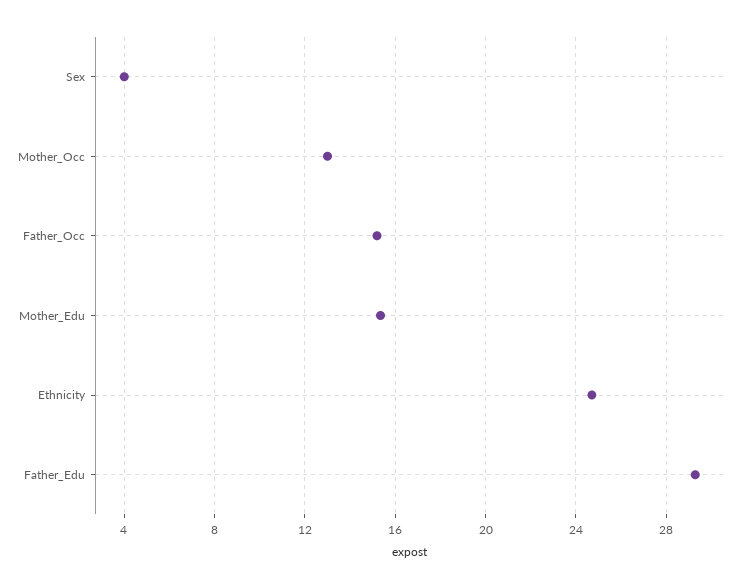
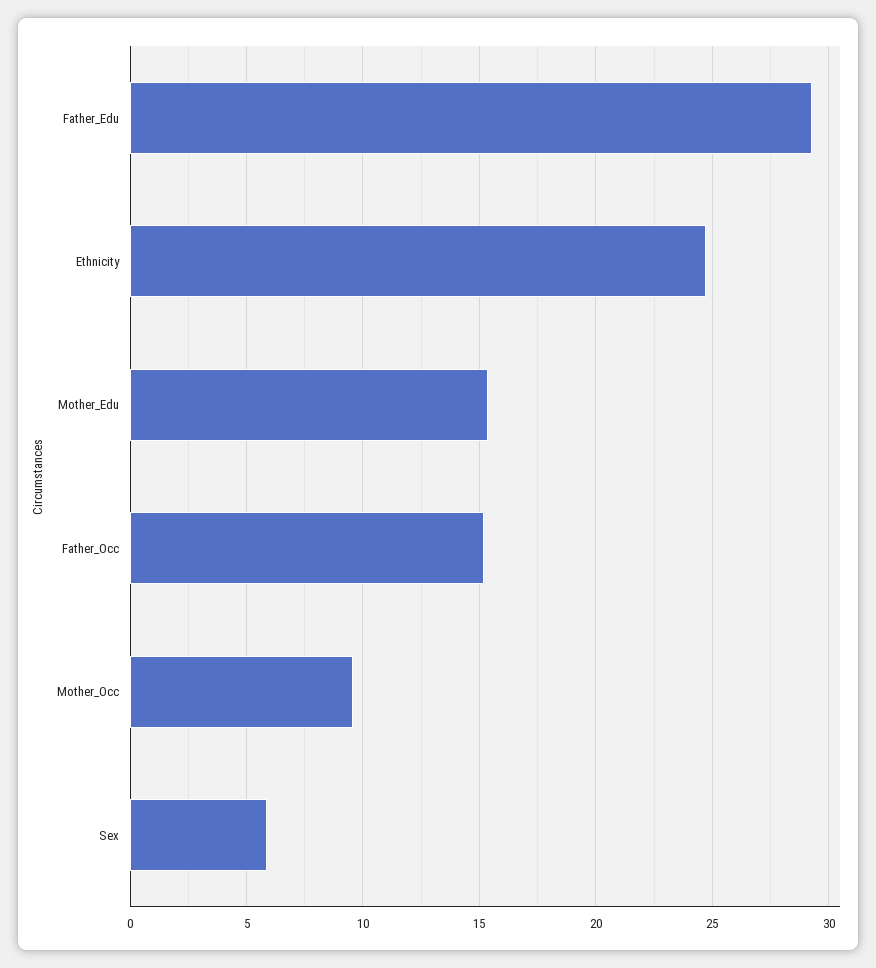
Sex: 4 -> 6
Mother_Occ: 13 -> 9.5

